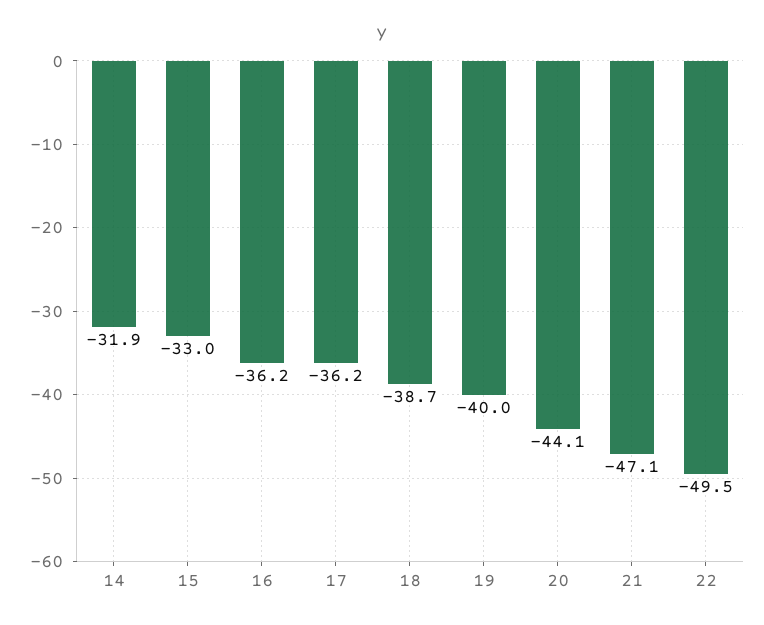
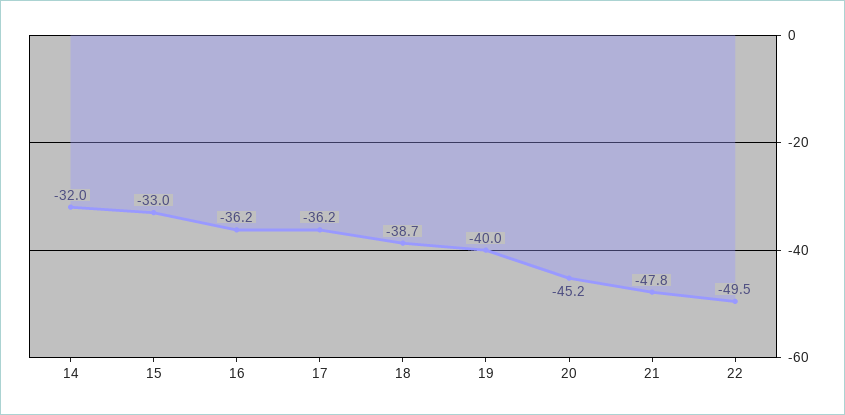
14: -31.9 -> -32
20: -44.1 -> -45.2
21: -47.1 -> -47.8

